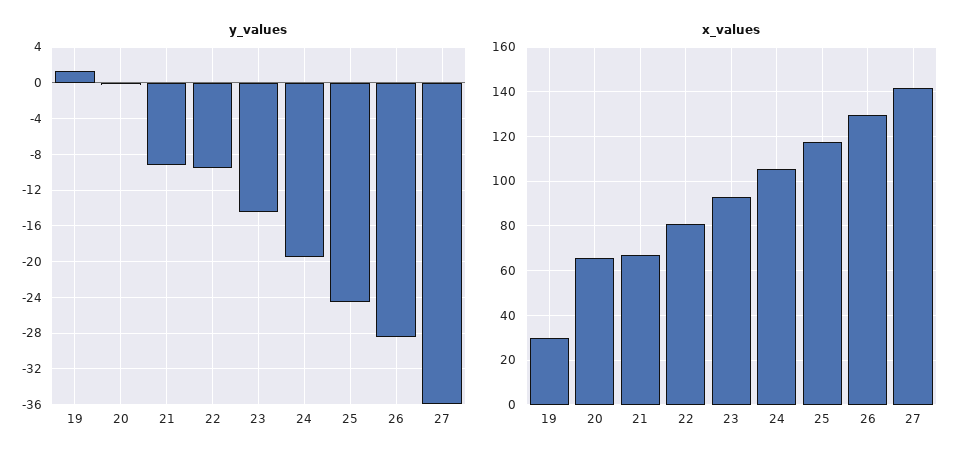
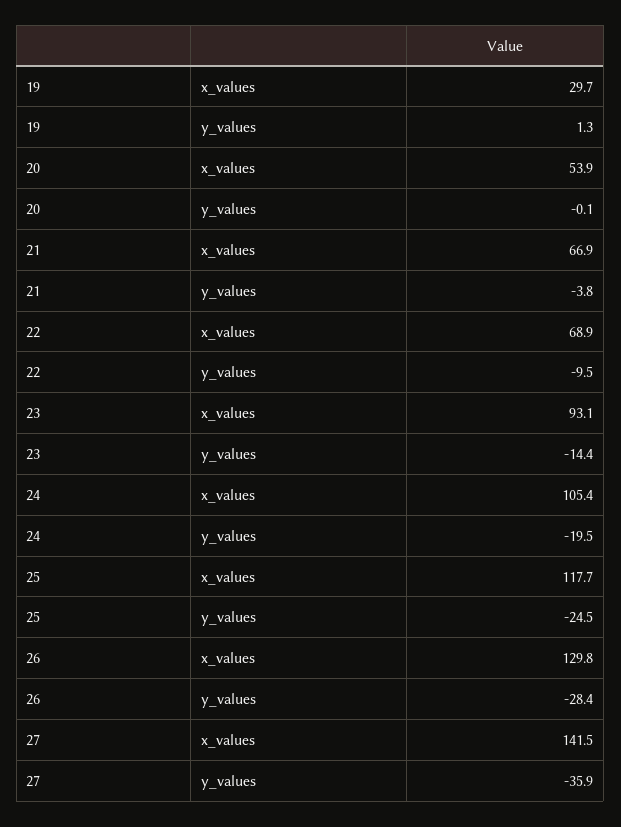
y_values, 21: -9 -> -3.8
x_values, 20: 65 -> 53.9
x_values, 22: 80 -> 68.9

